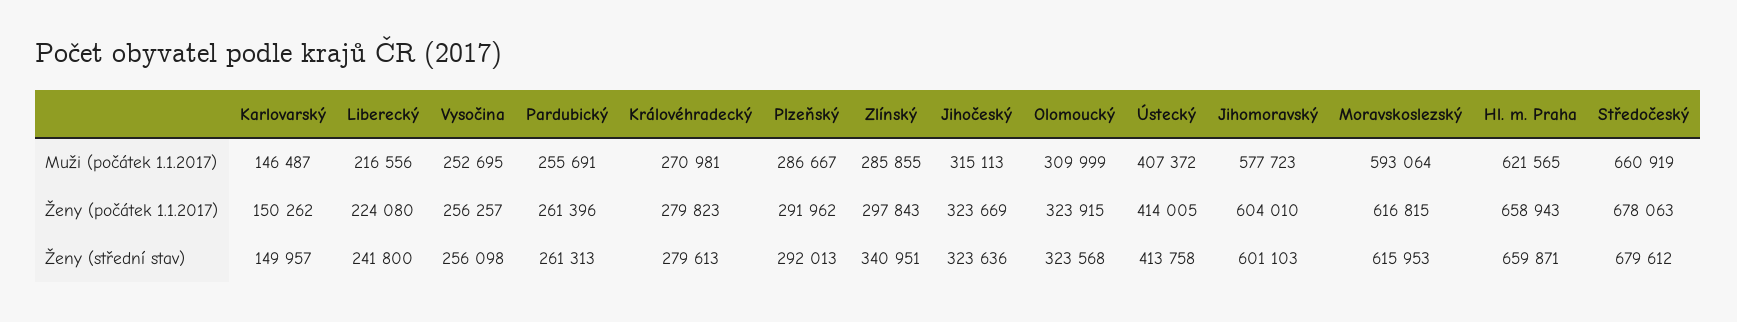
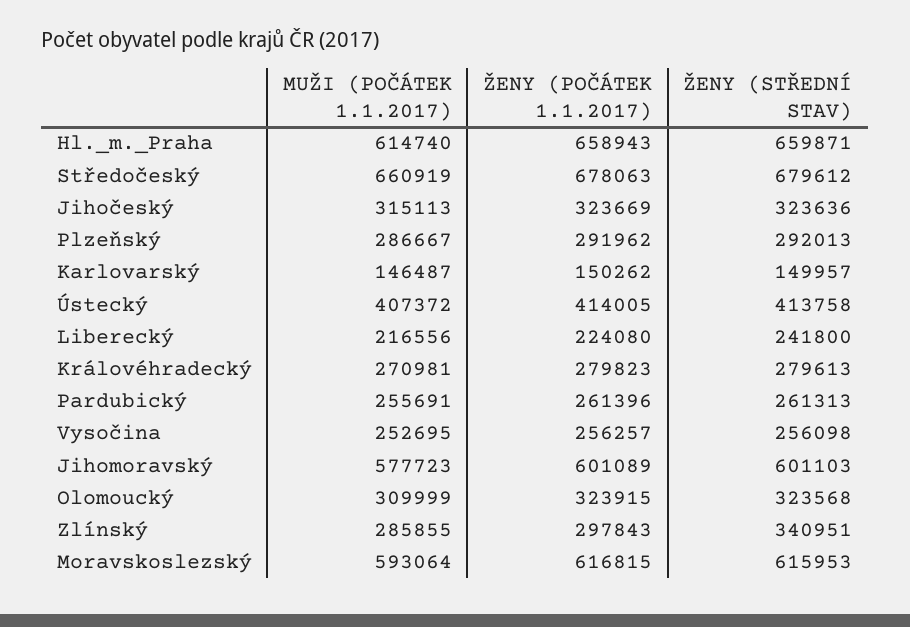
Hl. m. Praha, Muži (počátek 1.1.2017): 621565 -> 614740
Jihomoravský, Ženy (počátek 1.1.2017): 604010 -> 601089

